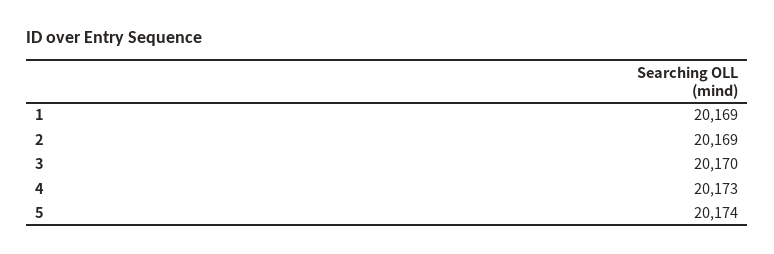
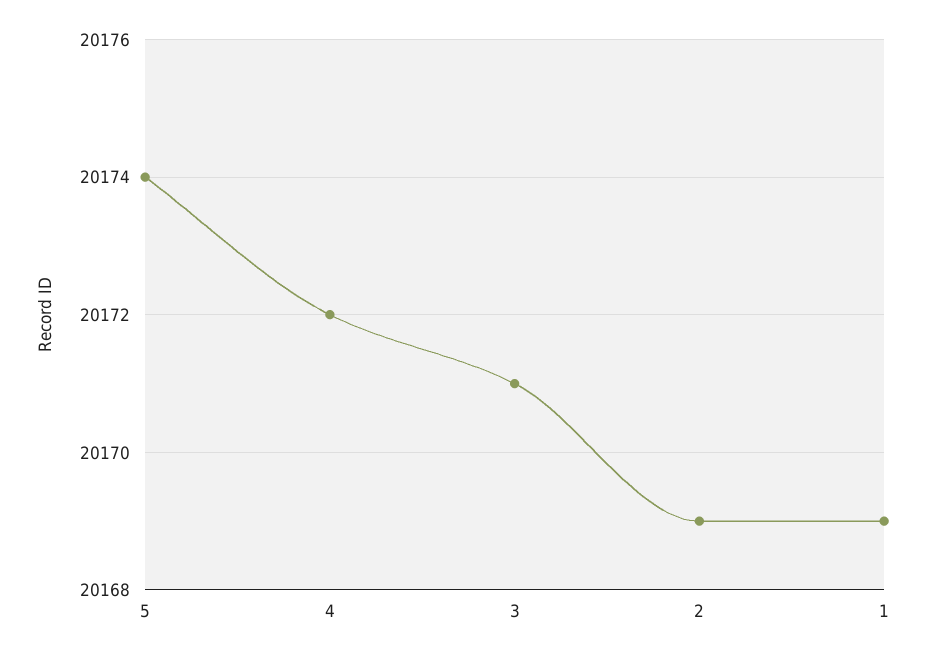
3: 20170 -> 20171
4: 20173 -> 20172

